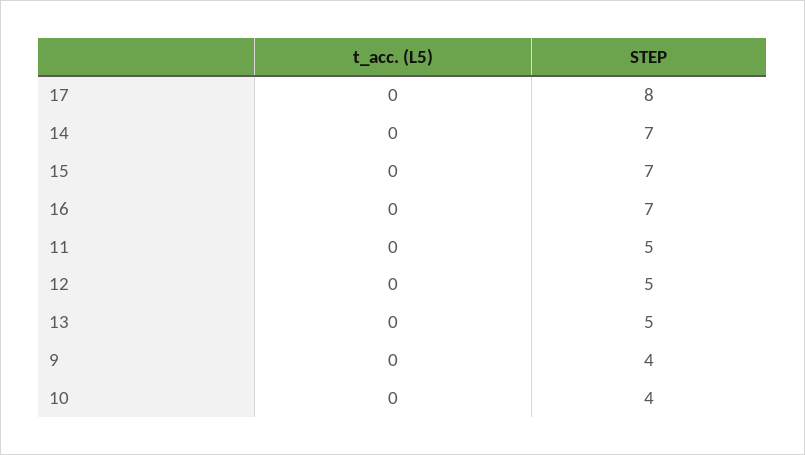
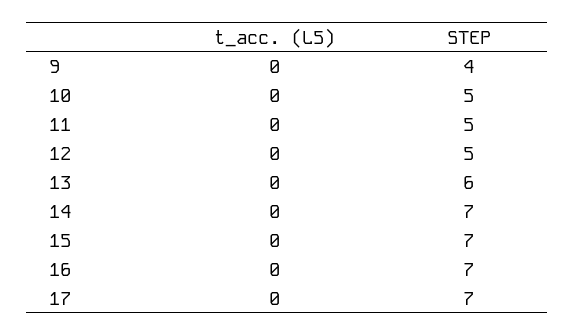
STEP, 17: 8 -> 7
STEP, 13: 5 -> 6
STEP, 10: 4 -> 5

